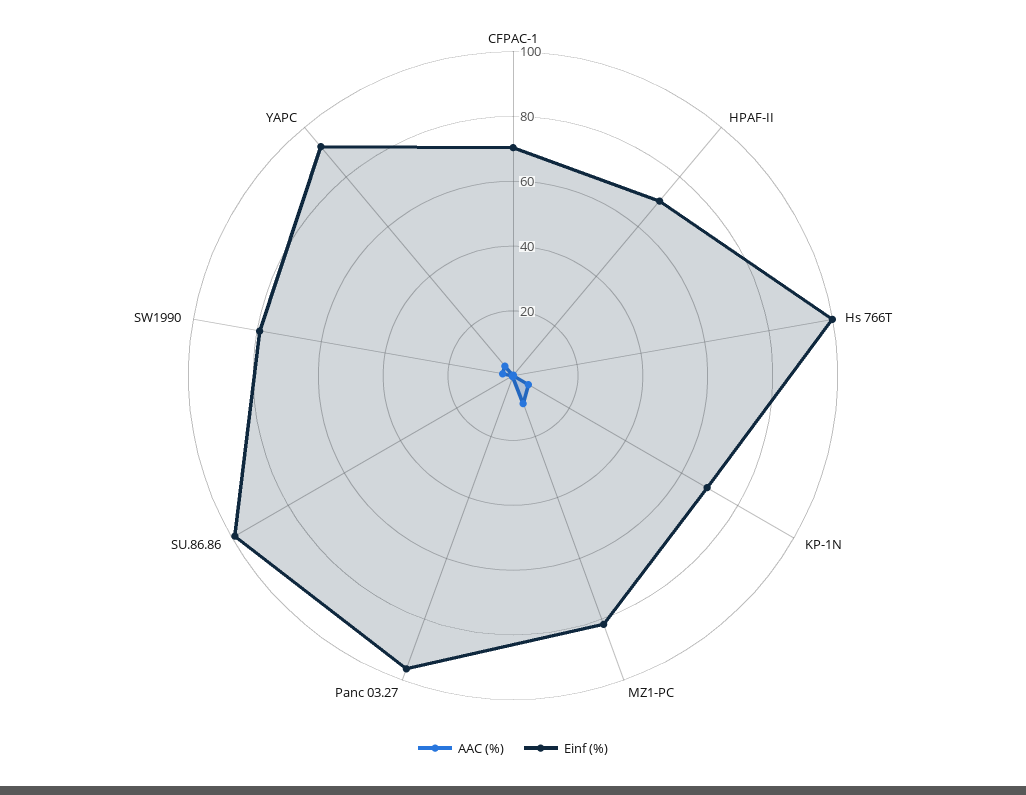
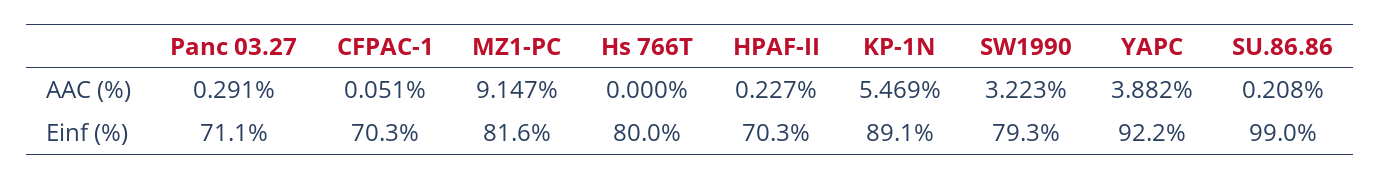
Einf (%), Hs 766T: 100 -> 80
Einf (%), KP-1N: 70 -> 89.1
Einf (%), Panc 03.27: 95 -> 71.1

